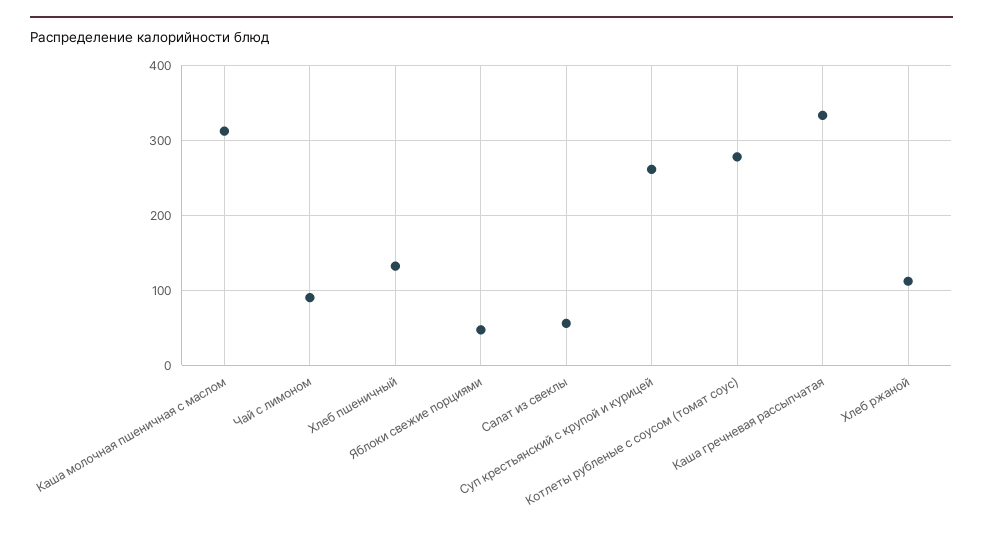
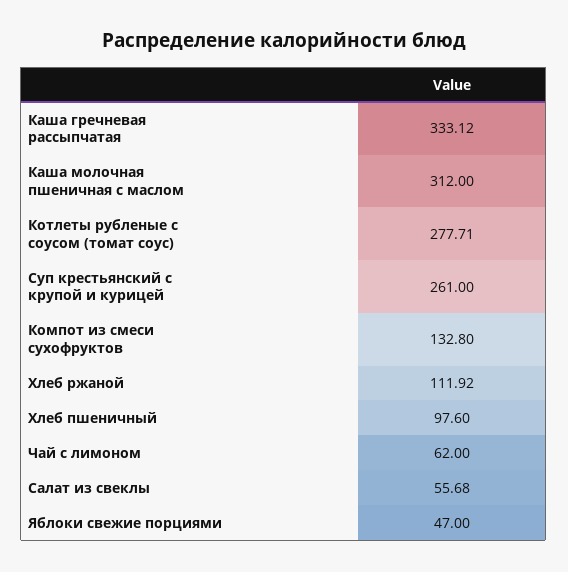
Чай с лимоном: 90 -> 62
Хлеб пшеничный: 130 -> 97.6
Компот из смеси сухофруктов: none -> 132.8

